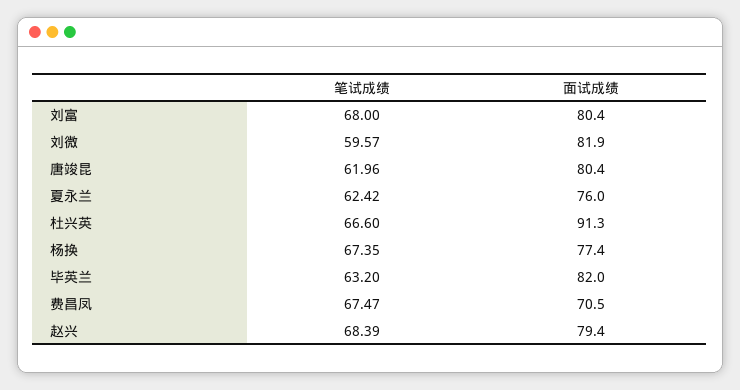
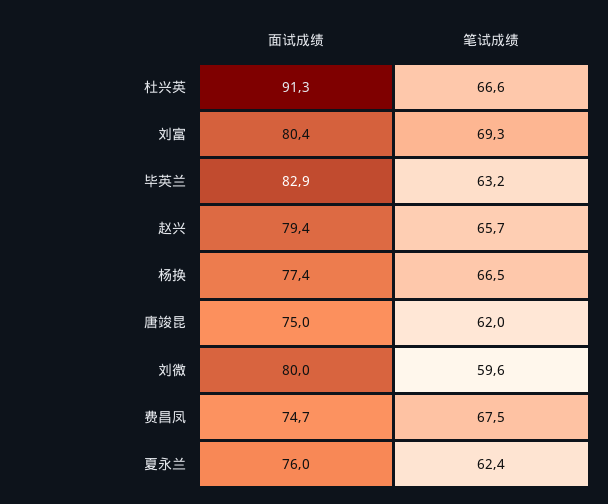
笔试成绩, 刘富: 68 -> 69.3
面试成绩, 刘微: 81.9 -> 80
面试成绩, 唐竣昆: 80.4 -> 75
笔试成绩, 杨换: 67.35 -> 66.5
面试成绩, 毕英兰: 82 -> 82.9
面试成绩, 费昌凤: 70.5 -> 74.7
笔试成绩, 赵兴: 68.39 -> 65.7

